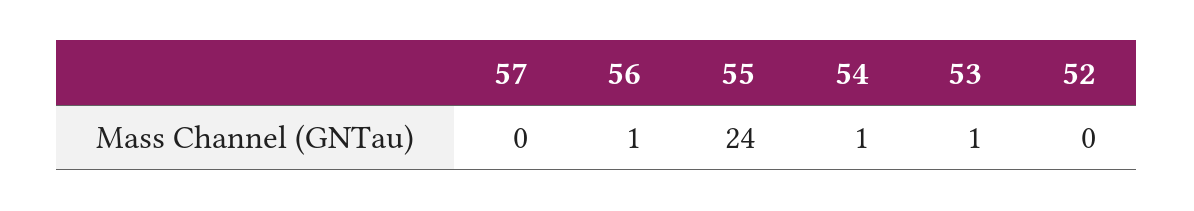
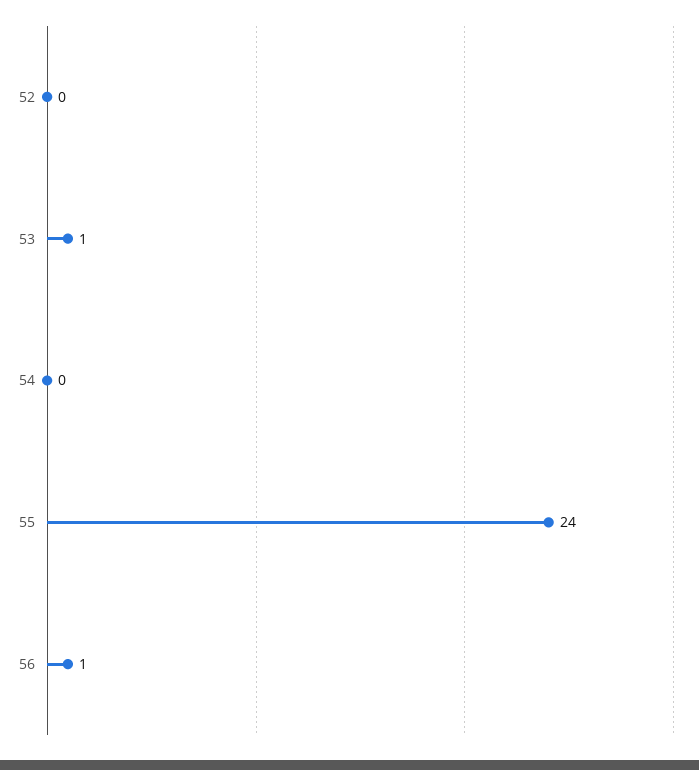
57: 0 -> none
54: 1 -> 0

